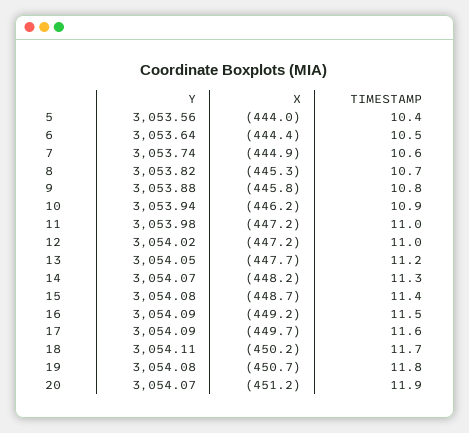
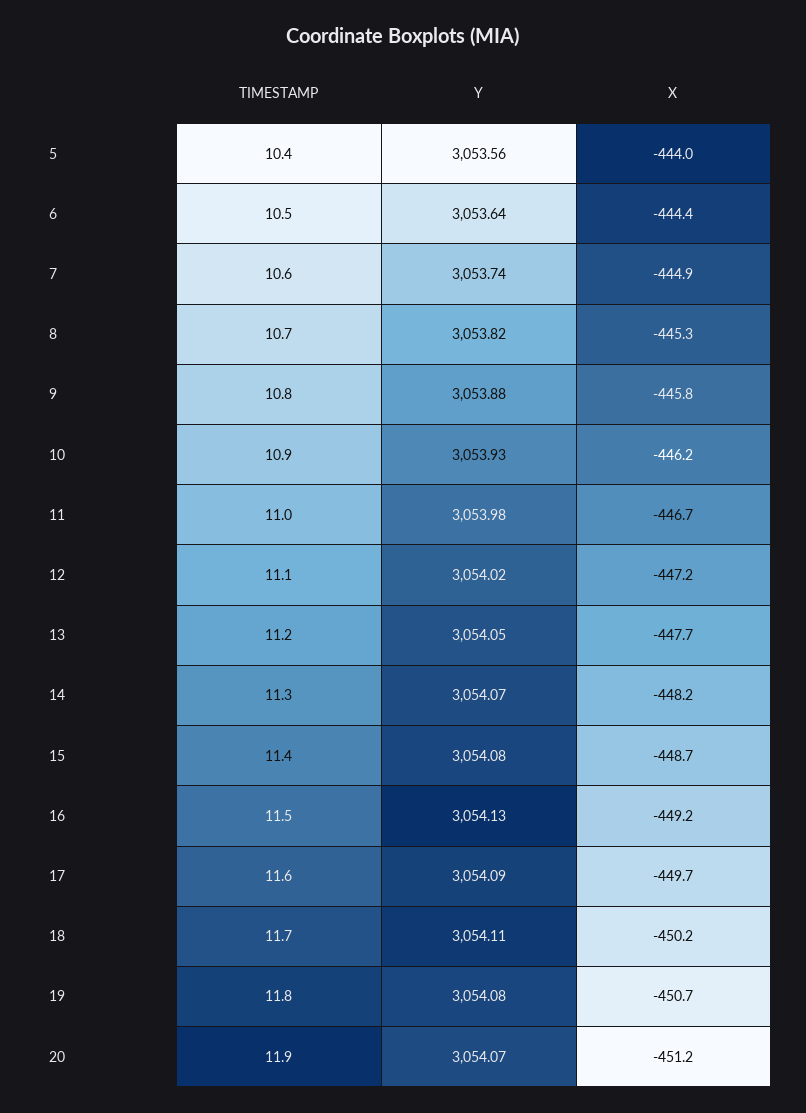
Y, 10: 3053.94 -> 3053.93
X, 11: -447.2 -> -446.7
TIMESTAMP, 12: 11 -> 11.1
Y, 16: 3054.09 -> 3054.13

